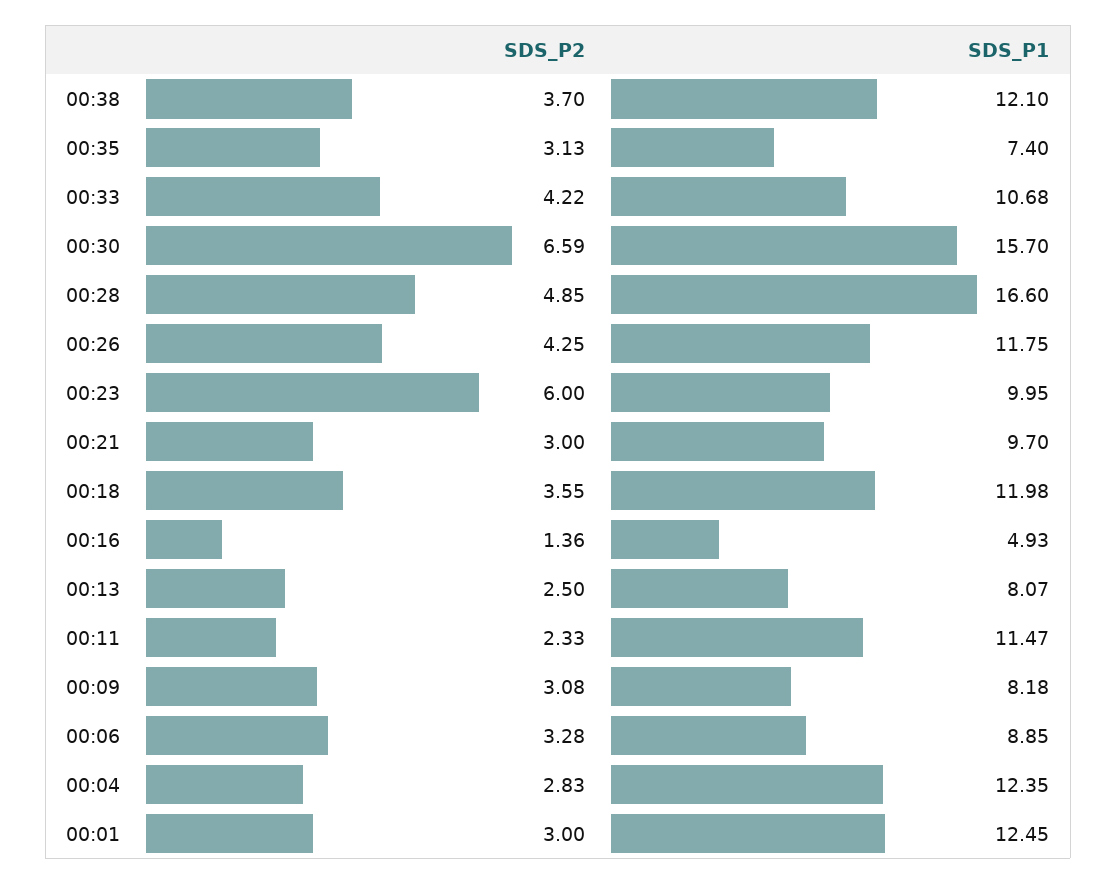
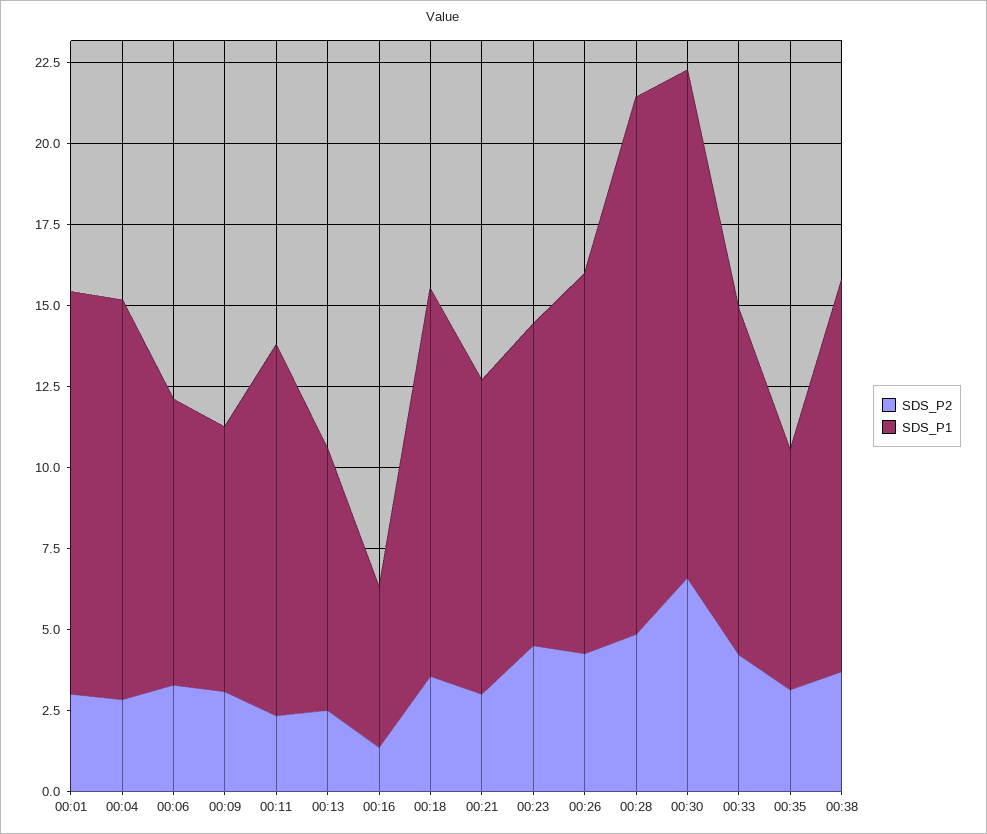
SDS_P2, 00:23: 6 -> 4.5

